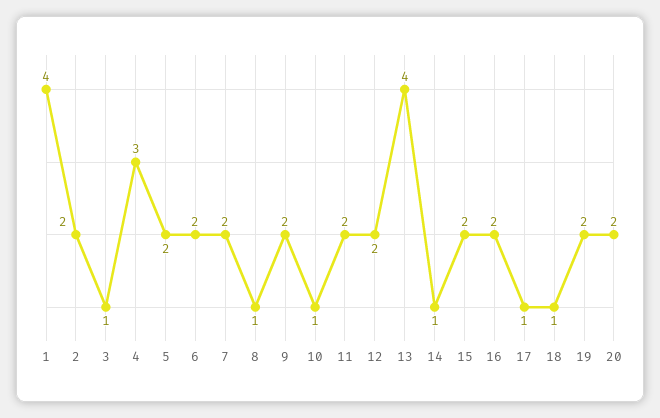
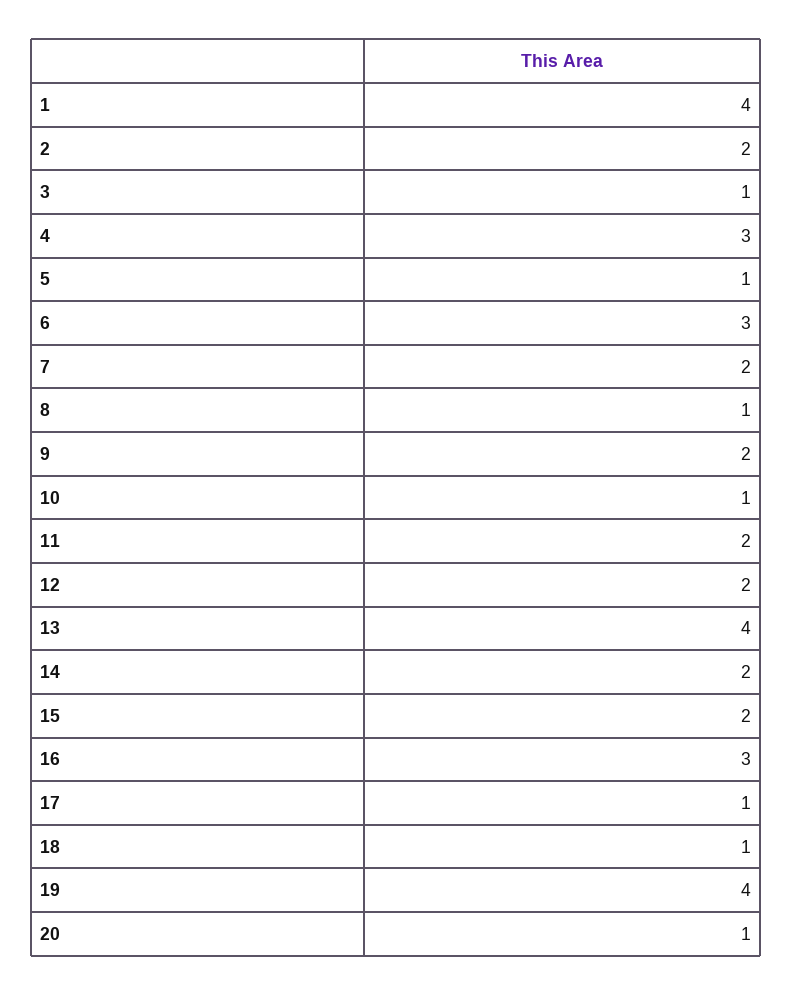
5: 2 -> 1
6: 2 -> 3
14: 1 -> 2
16: 2 -> 3
19: 2 -> 4
20: 2 -> 1

